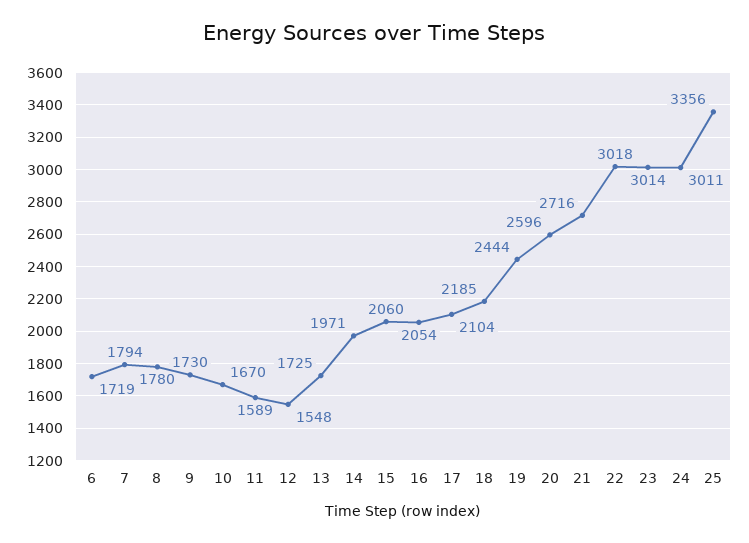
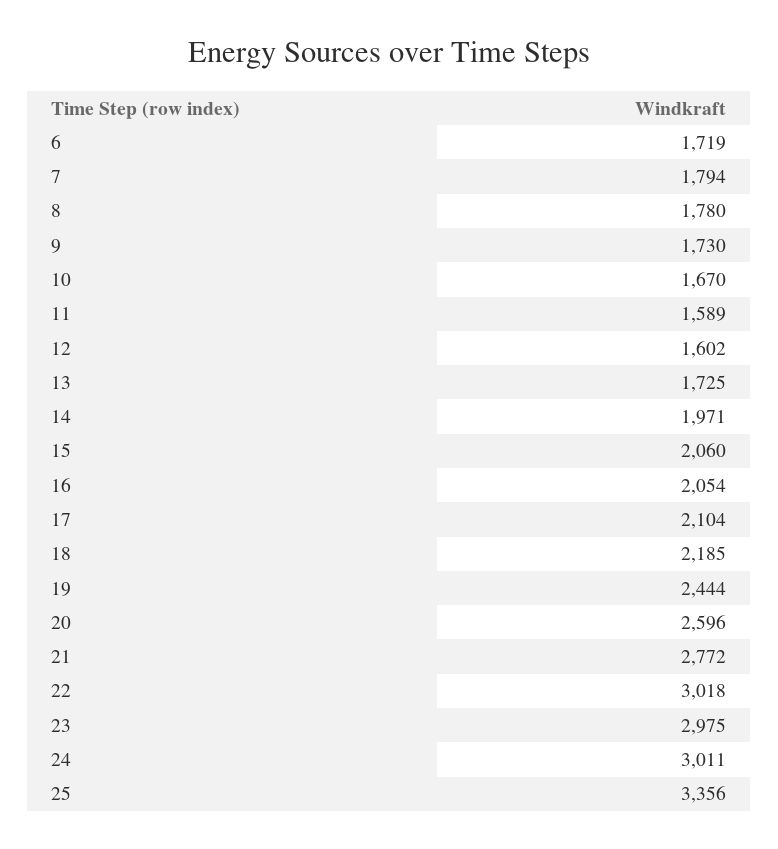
12: 1548 -> 1602
21: 2716 -> 2772
23: 3014 -> 2975

